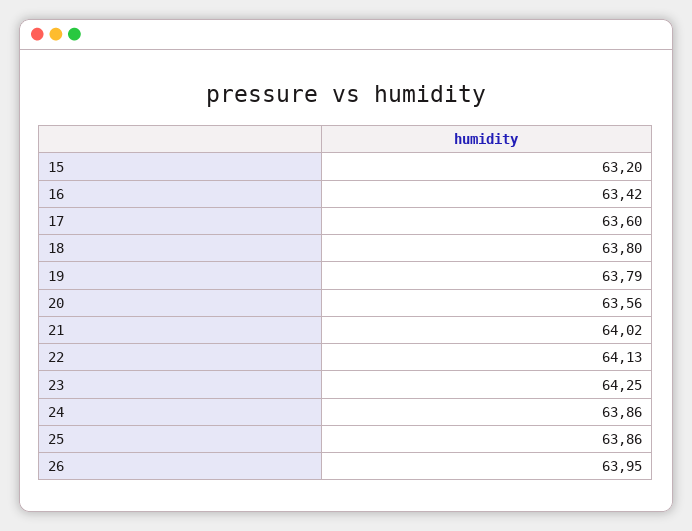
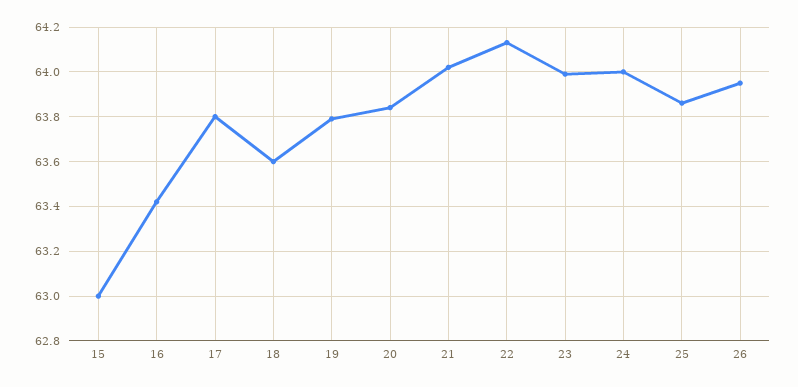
15: 63.2 -> 63
17: 63.6 -> 63.8
18: 63.8 -> 63.6
20: 63.56 -> 63.85
23: 64.25 -> 64
24: 63.86 -> 64

